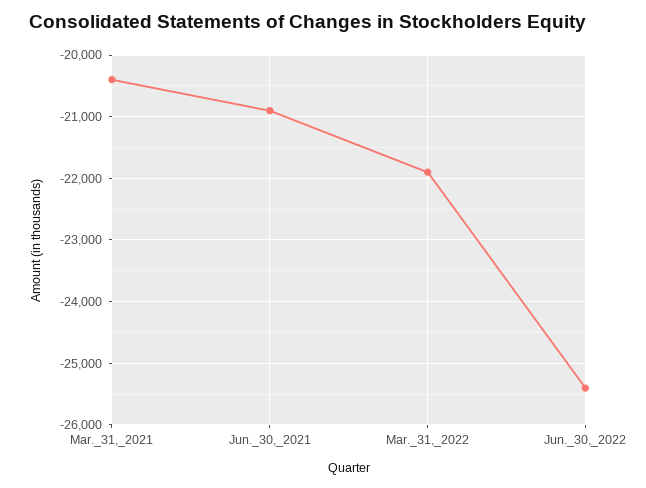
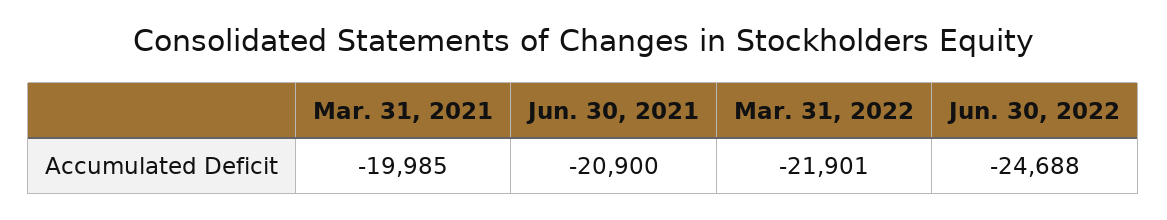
Mar._31,_2021: -20400 -> -19985
Jun._30,_2022: -25400 -> -24688

